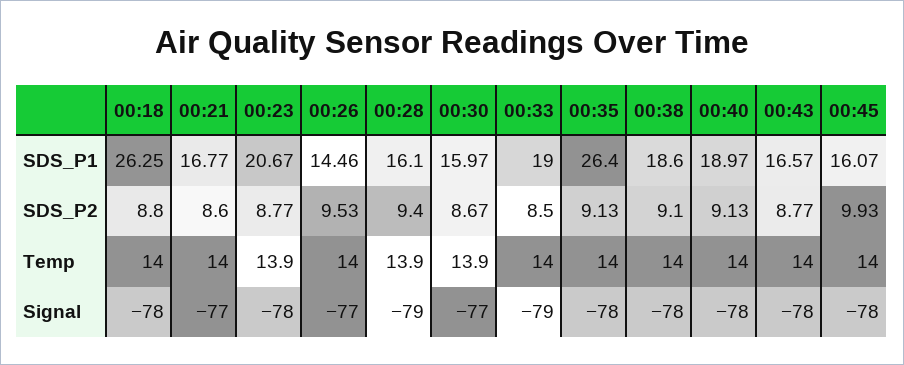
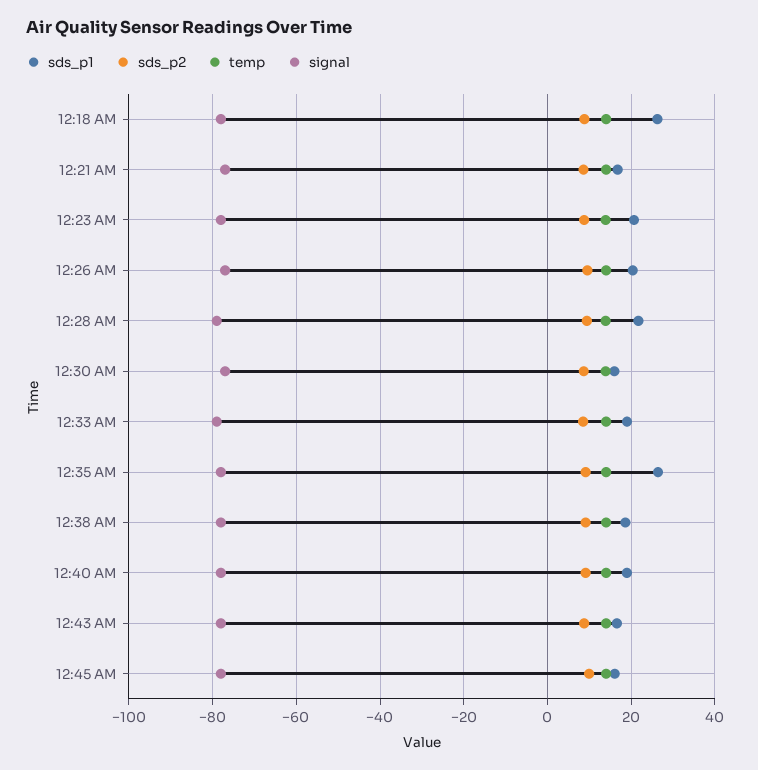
SDS_P1, 00:26: 14.46 -> 20
SDS_P1, 00:28: 16.1 -> 22

